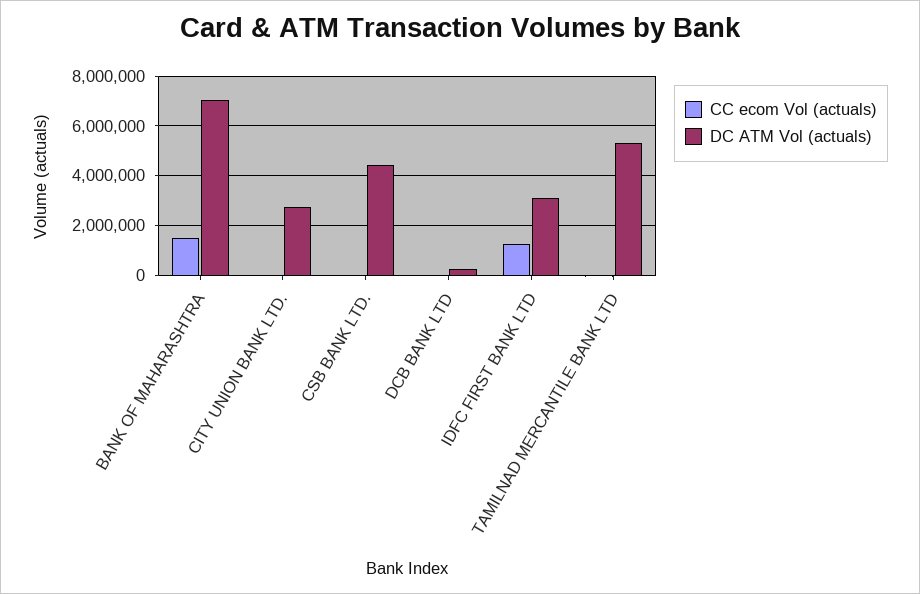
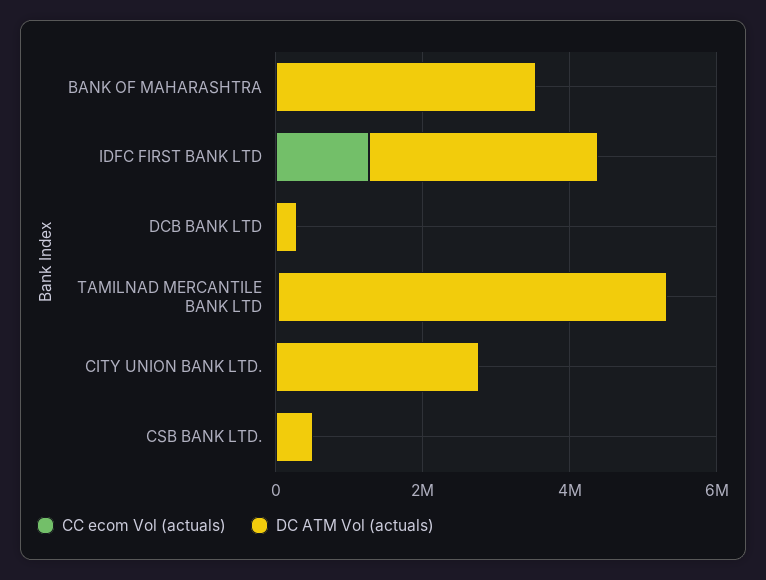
CC ecom Vol (actuals), BANK OF MAHARASHTRA: 1500000 -> 0
DC ATM Vol (actuals), BANK OF MAHARASHTRA: 7000000 -> 3500000
DC ATM Vol (actuals), CSB BANK LTD.: 4500000 -> 500000

